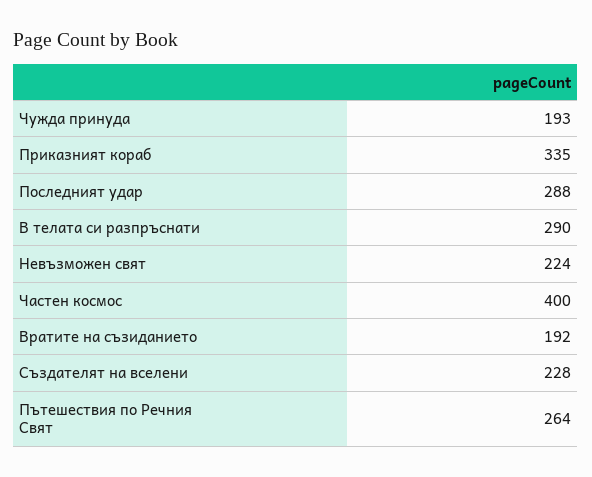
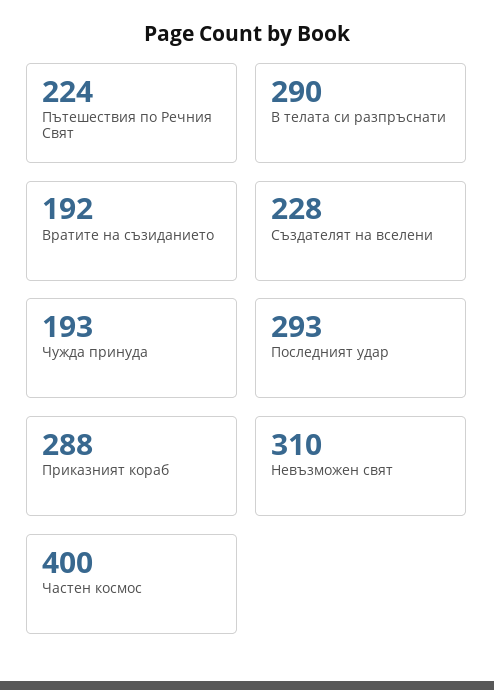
Приказният кораб: 335 -> 288
Последният удар: 288 -> 293
Невъзможен свят: 224 -> 310
Пътешествия по Речния Свят: 264 -> 224

